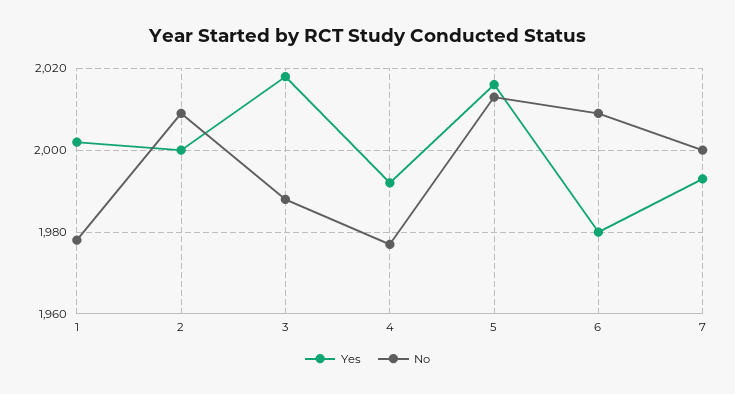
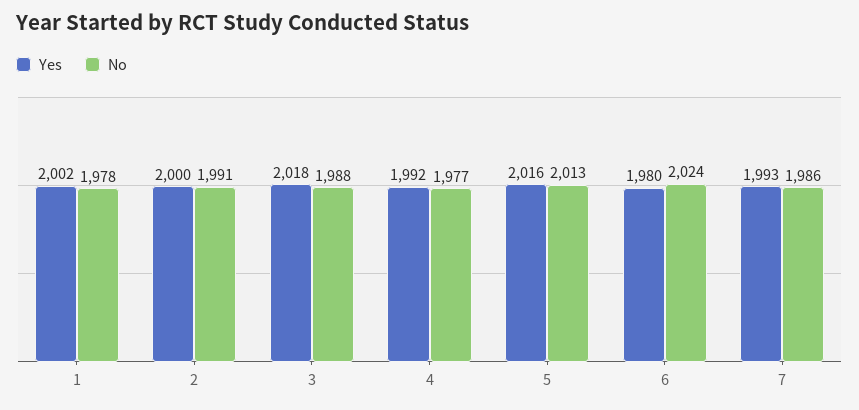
No, 2: 2010 -> 1991
No, 6: 2010 -> 2024
No, 7: 2000 -> 1986

